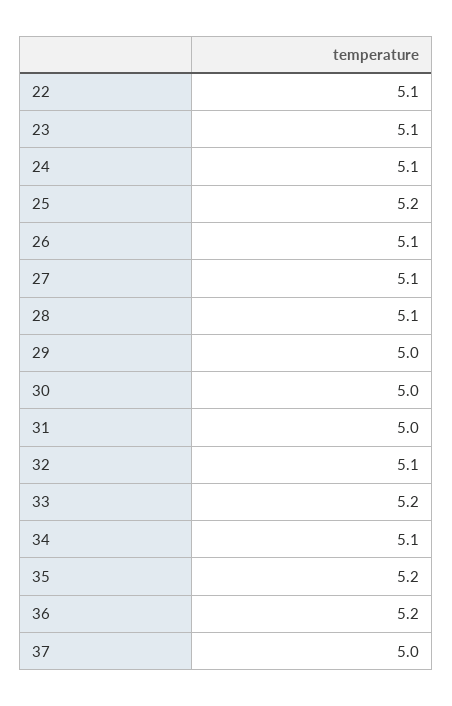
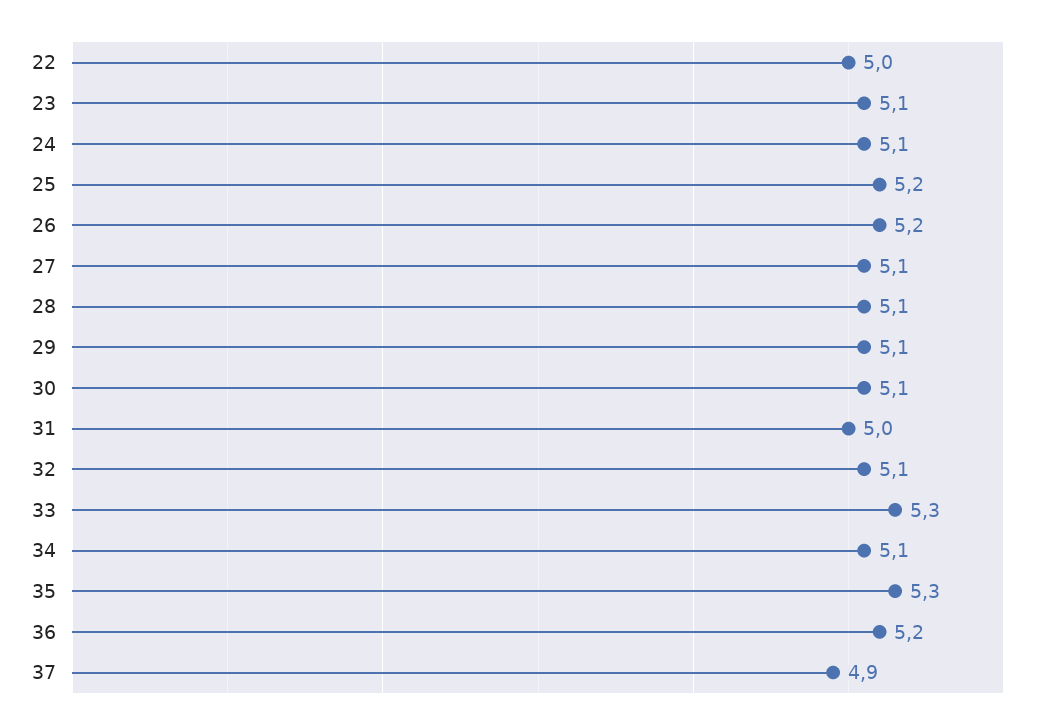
22: 5.1 -> 5
26: 5.1 -> 5.2
29: 5 -> 5.1
30: 5 -> 5.1
33: 5.2 -> 5.3
35: 5.2 -> 5.3
37: 5 -> 4.9

